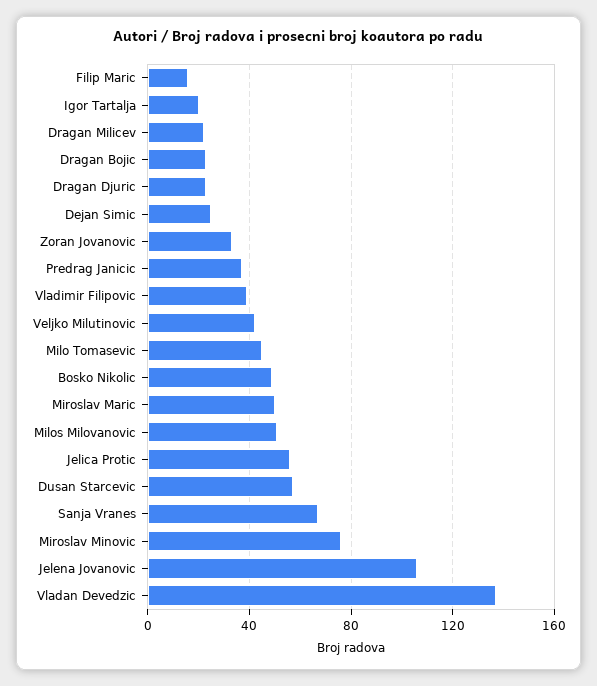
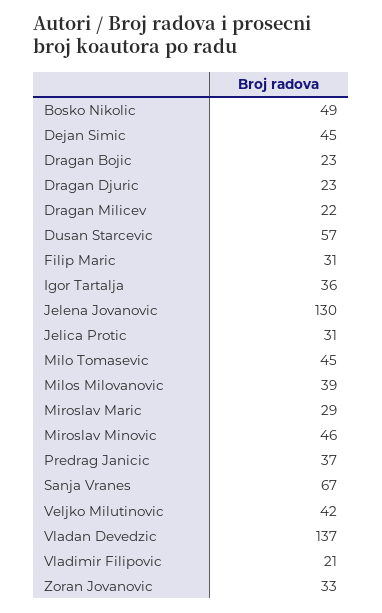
Filip Maric: 15 -> 31
Igor Tartalja: 20 -> 36
Dejan Simic: 25 -> 45
Vladimir Filipovic: 40 -> 21
Miroslav Maric: 50 -> 29
Milos Milovanovic: 50 -> 39
Jelica Protic: 55 -> 31
Miroslav Minovic: 75 -> 46
Jelena Jovanovic: 105 -> 130

